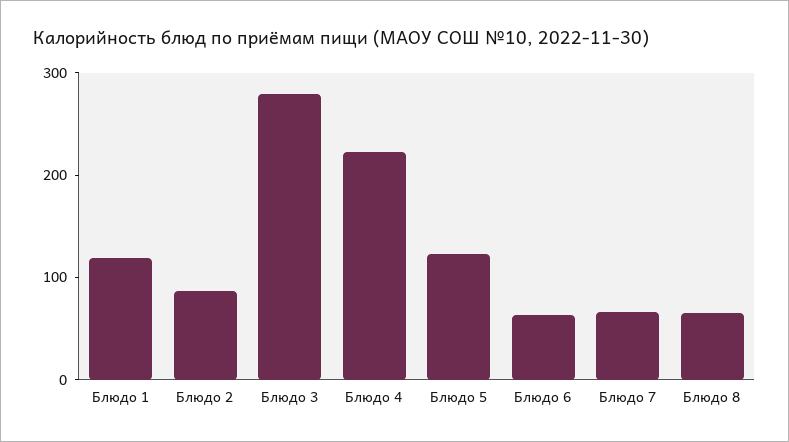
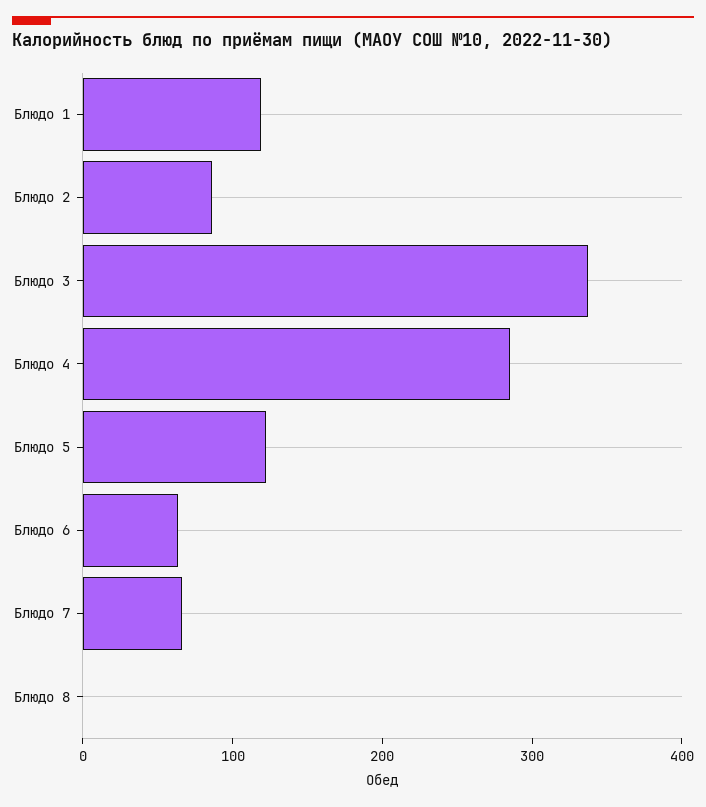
Блюдо 3: 280 -> 340
Блюдо 4: 220 -> 280
Блюдо 8: 60 -> 0

